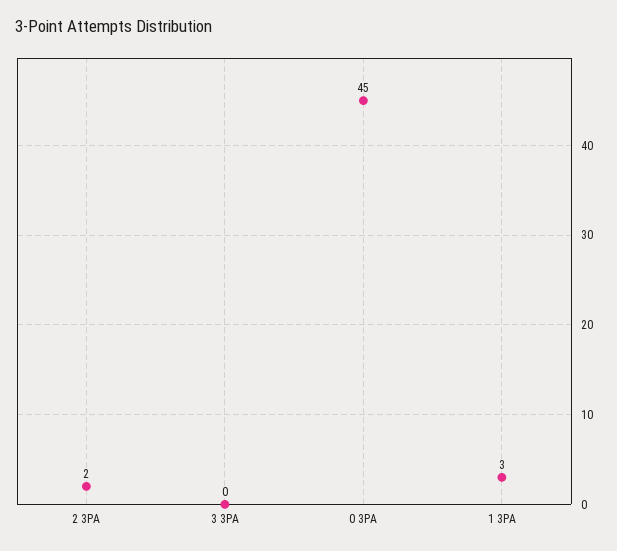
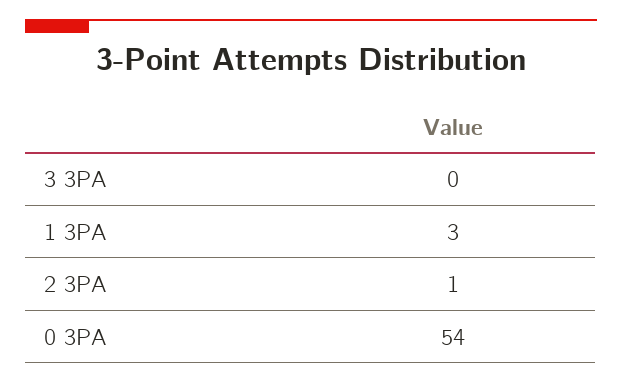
2 3PA: 2 -> 1
0 3PA: 45 -> 54

